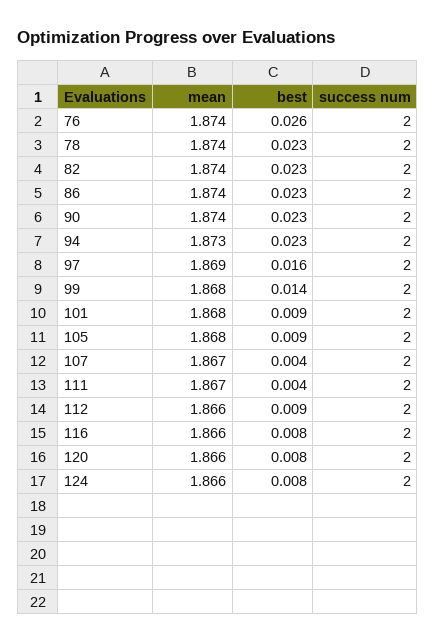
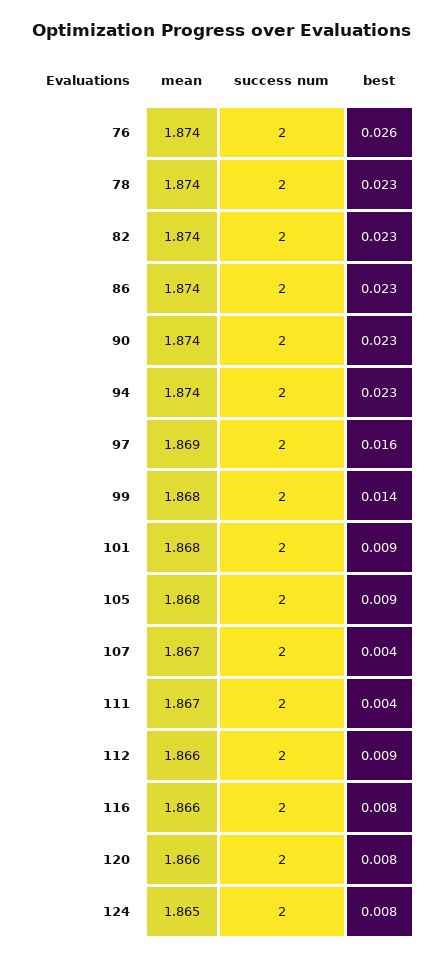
mean, 94: 1.873 -> 1.874
mean, 124: 1.866 -> 1.865

